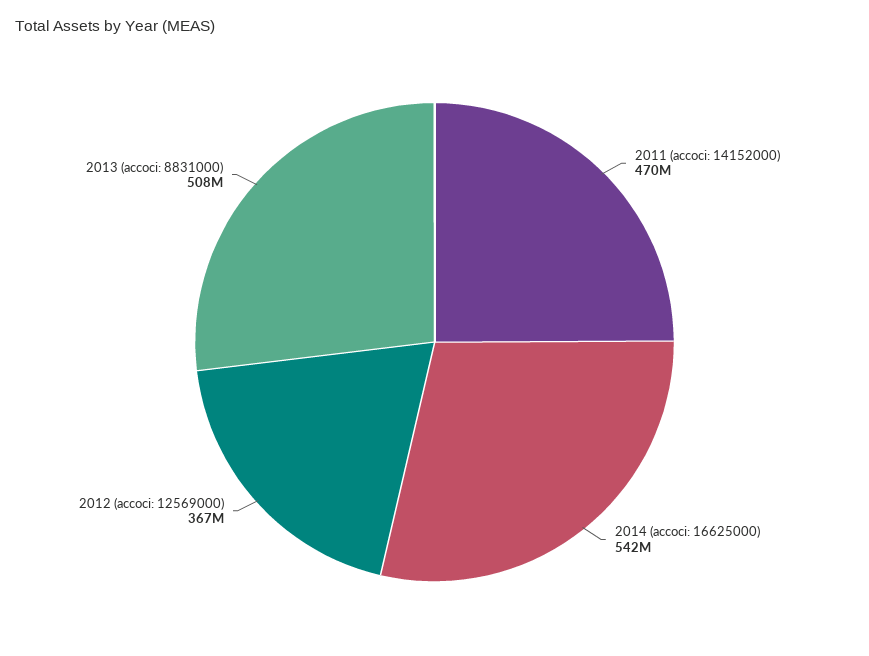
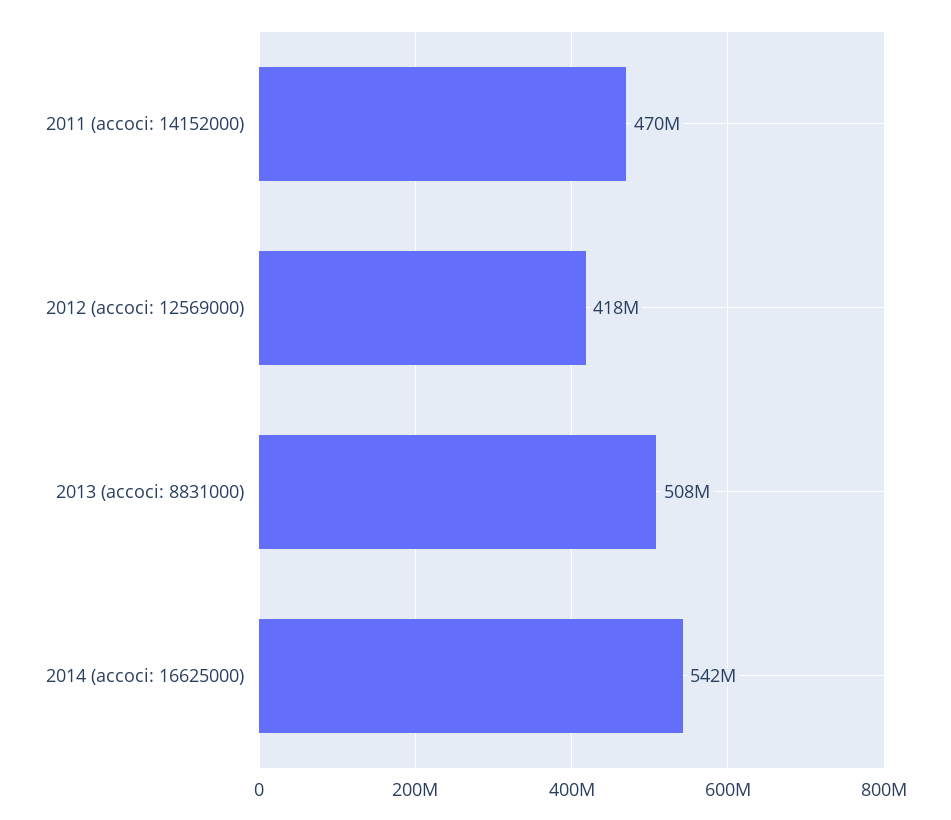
2012 (accoci: 12569000): 367000000 -> 418000000

